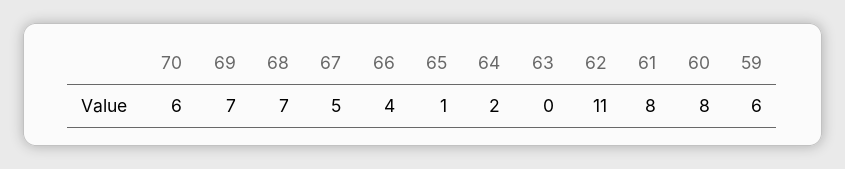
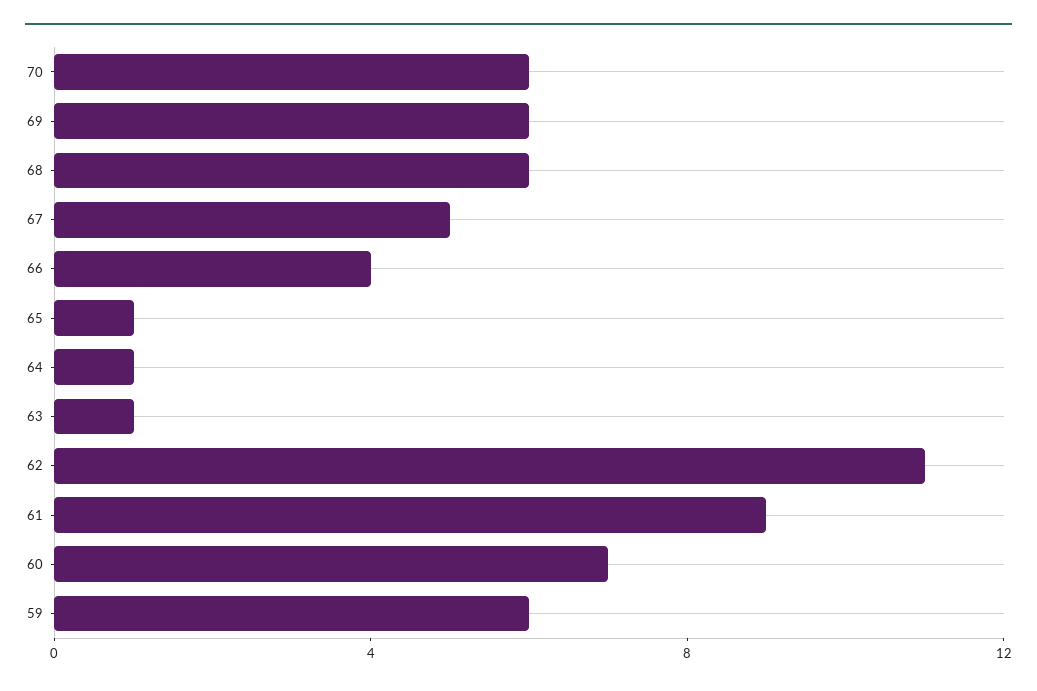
69: 7 -> 6
68: 7 -> 6
64: 2 -> 1
63: 0 -> 1
61: 8 -> 9
60: 8 -> 7

